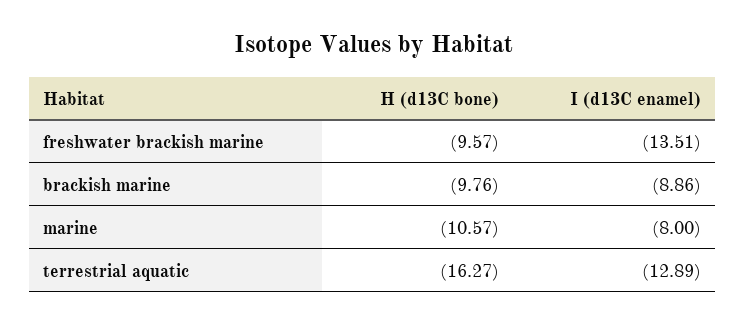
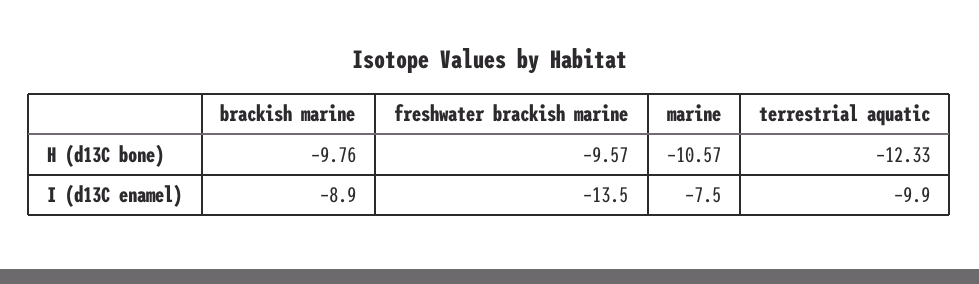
I (d13C enamel), marine: -8 -> -7.5
H (d13C bone), terrestrial aquatic: -16.27 -> -12.33
I (d13C enamel), terrestrial aquatic: -12.89 -> -9.9

